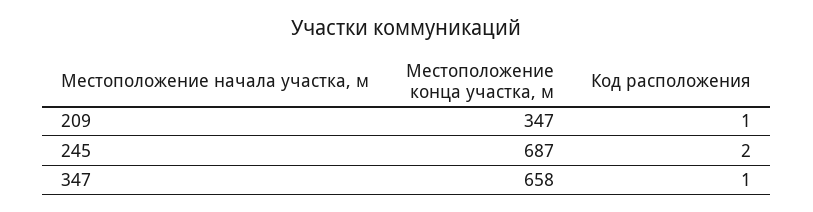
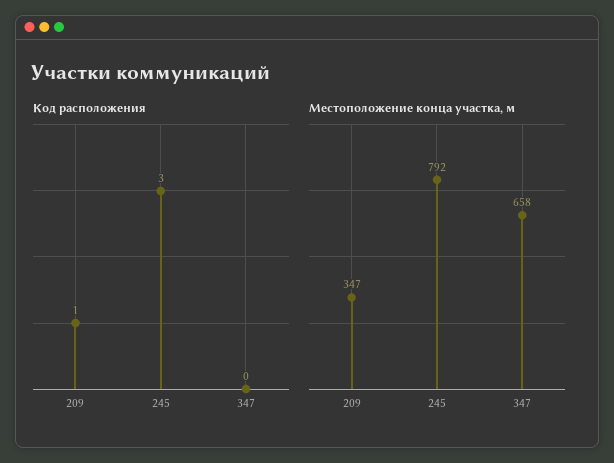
Местоположение конца участка, м, 245: 687 -> 792
Код расположения, 245: 2 -> 3
Код расположения, 347: 1 -> 0

